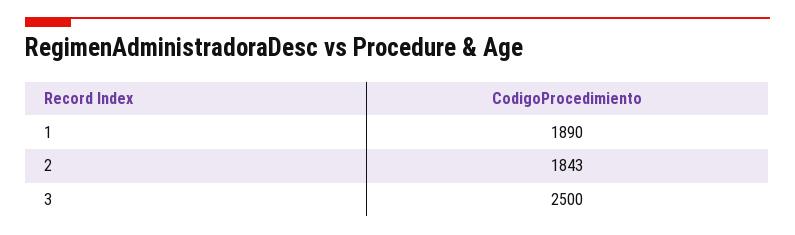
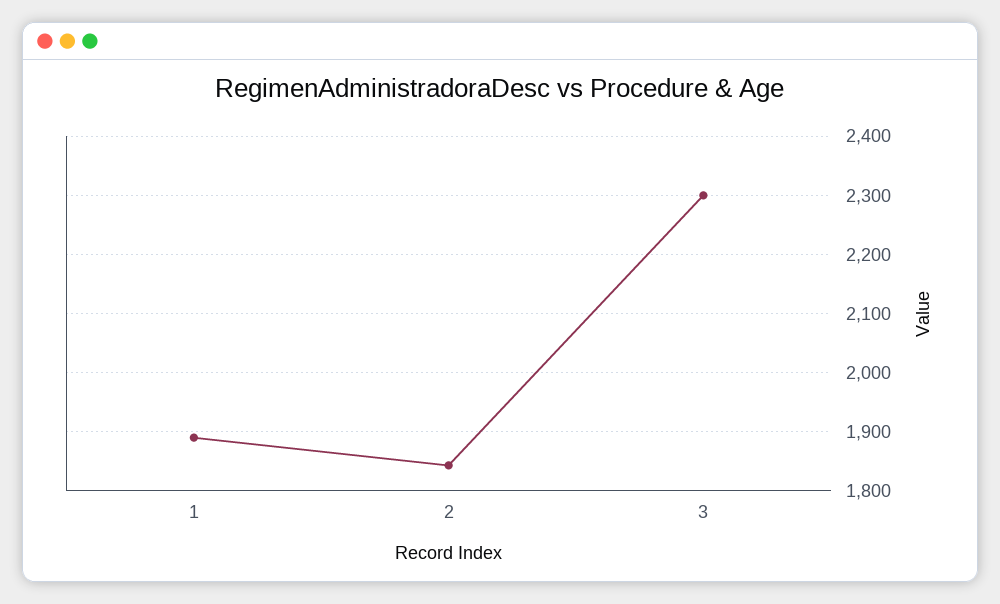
3: 2500 -> 2300

